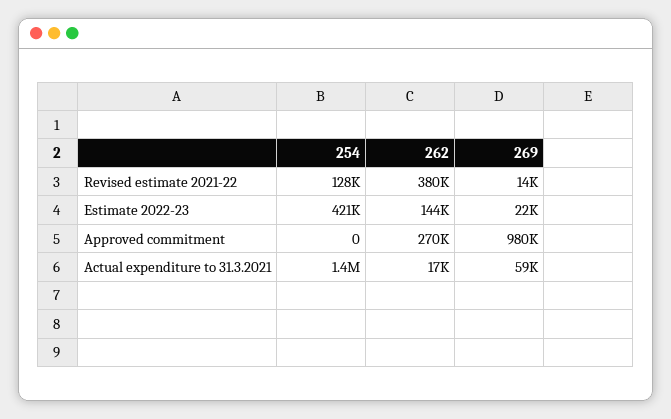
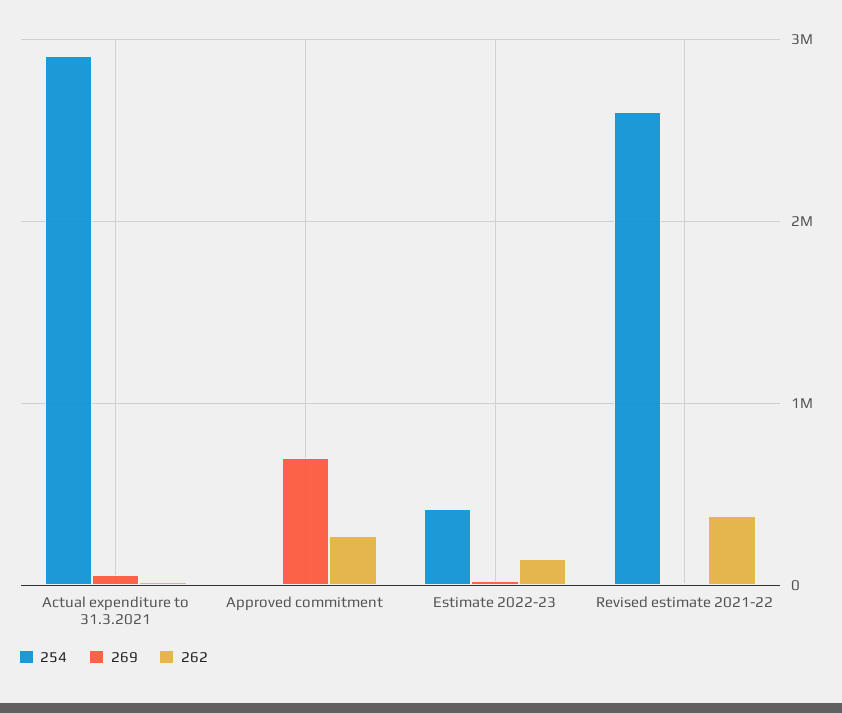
254, Revised estimate 2021-22: 128000 -> 2600000
269, Approved commitment: 980000 -> 700000
254, Actual expenditure to 31.3.2021: 1400000 -> 2900000

